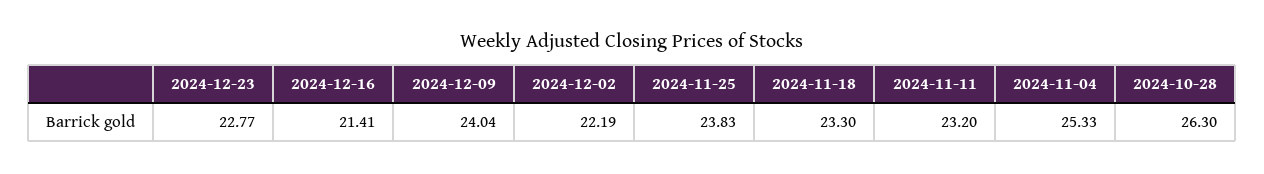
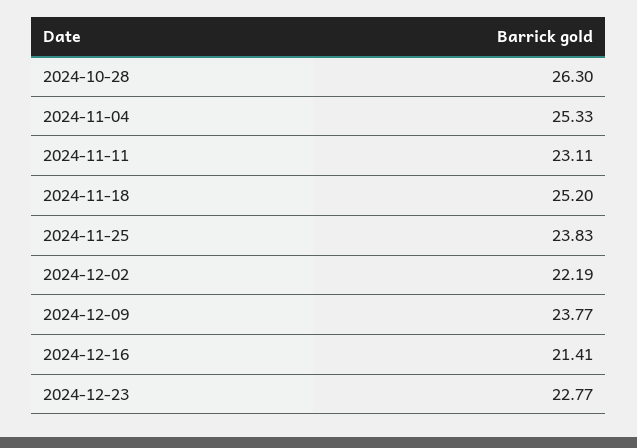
2024-12-09: 24.04 -> 23.77
2024-11-18: 23.3 -> 25.2
2024-11-11: 23.2 -> 23.11

